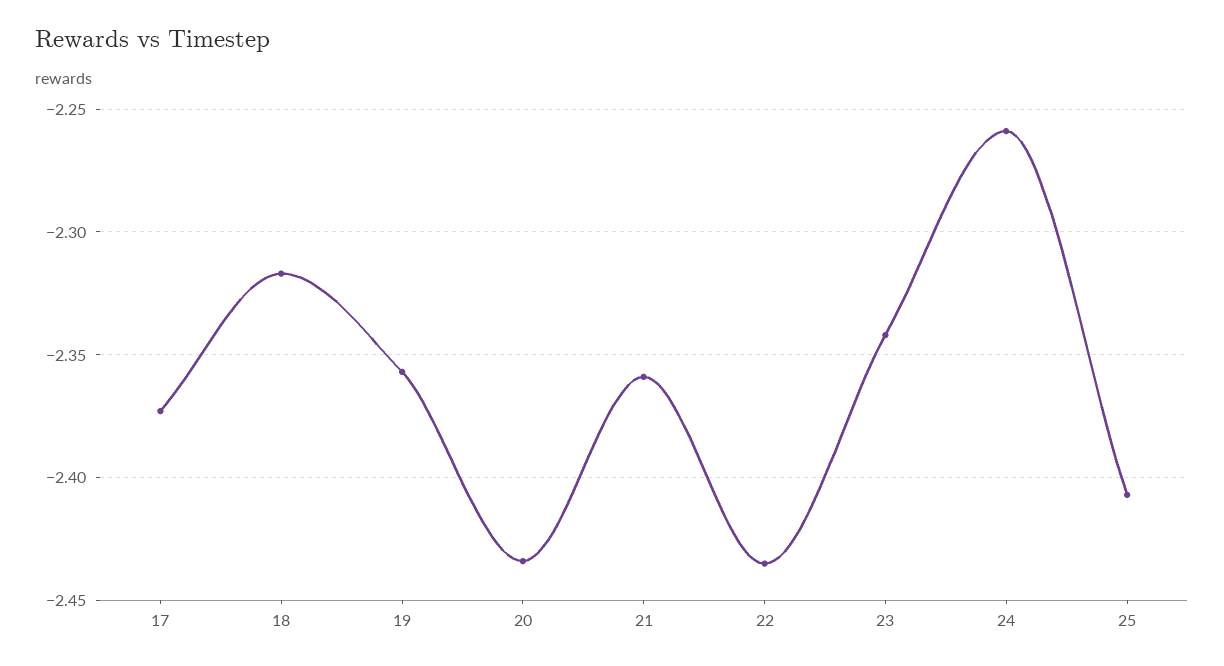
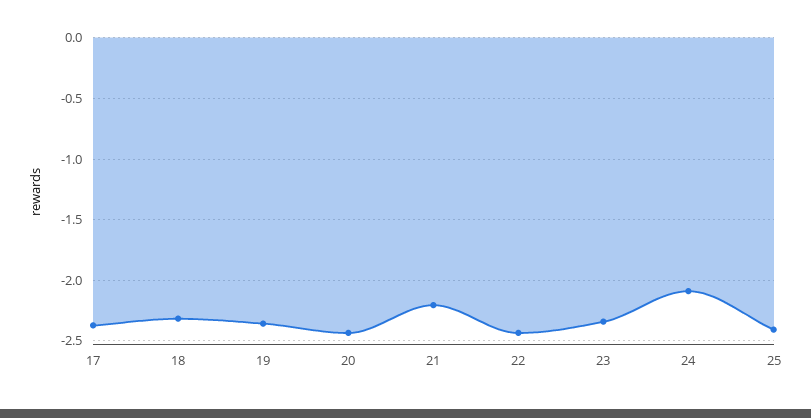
21: -2.36 -> -2.2
24: -2.26 -> -2.1

